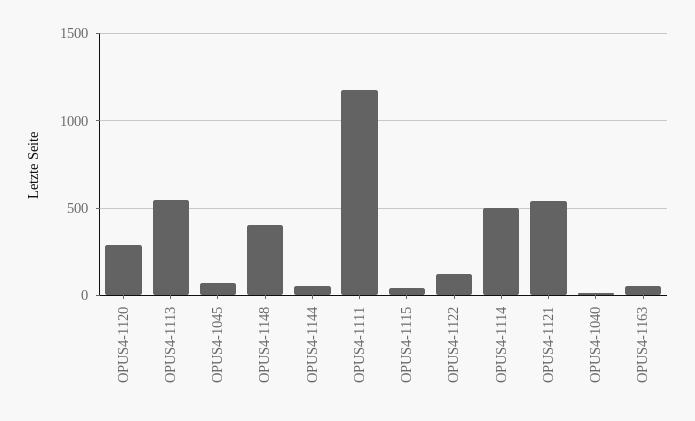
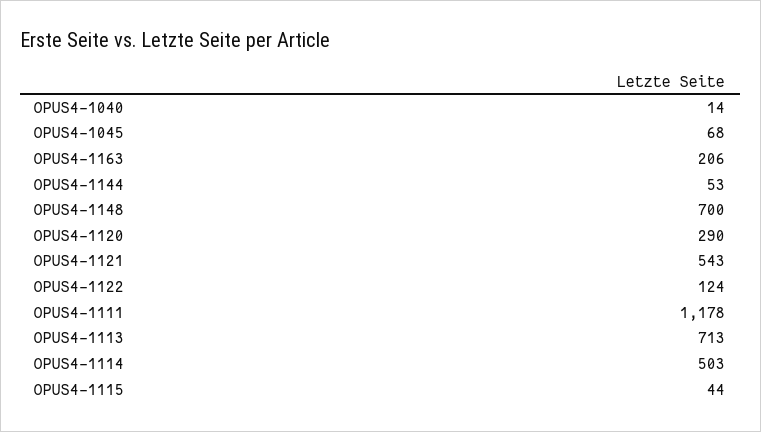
OPUS4-1113: 550 -> 713
OPUS4-1148: 400 -> 700
OPUS4-1163: 50 -> 206

